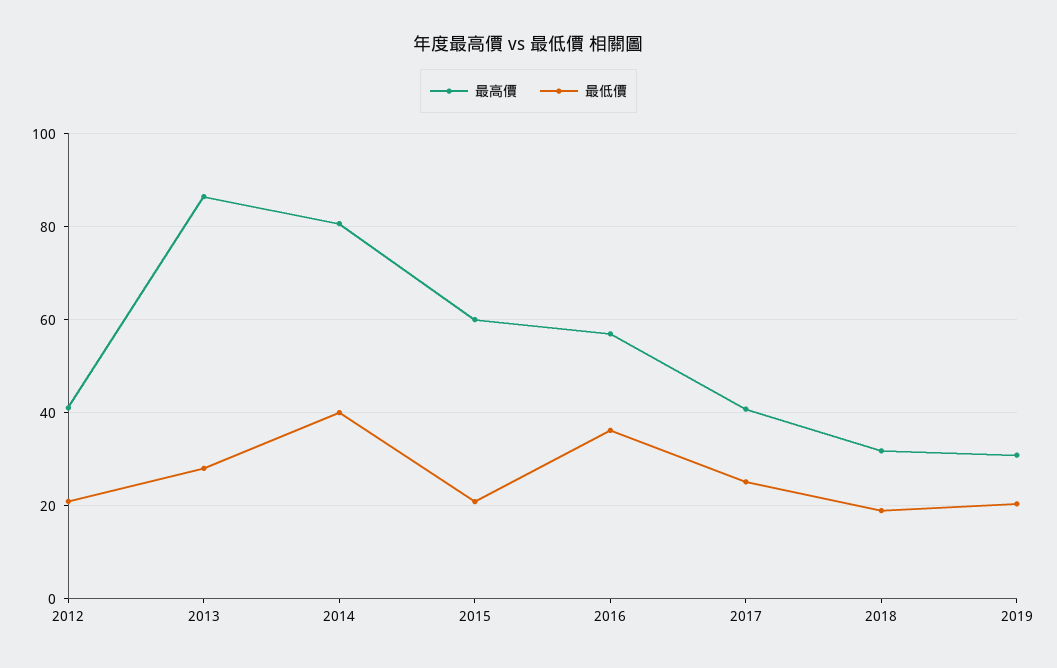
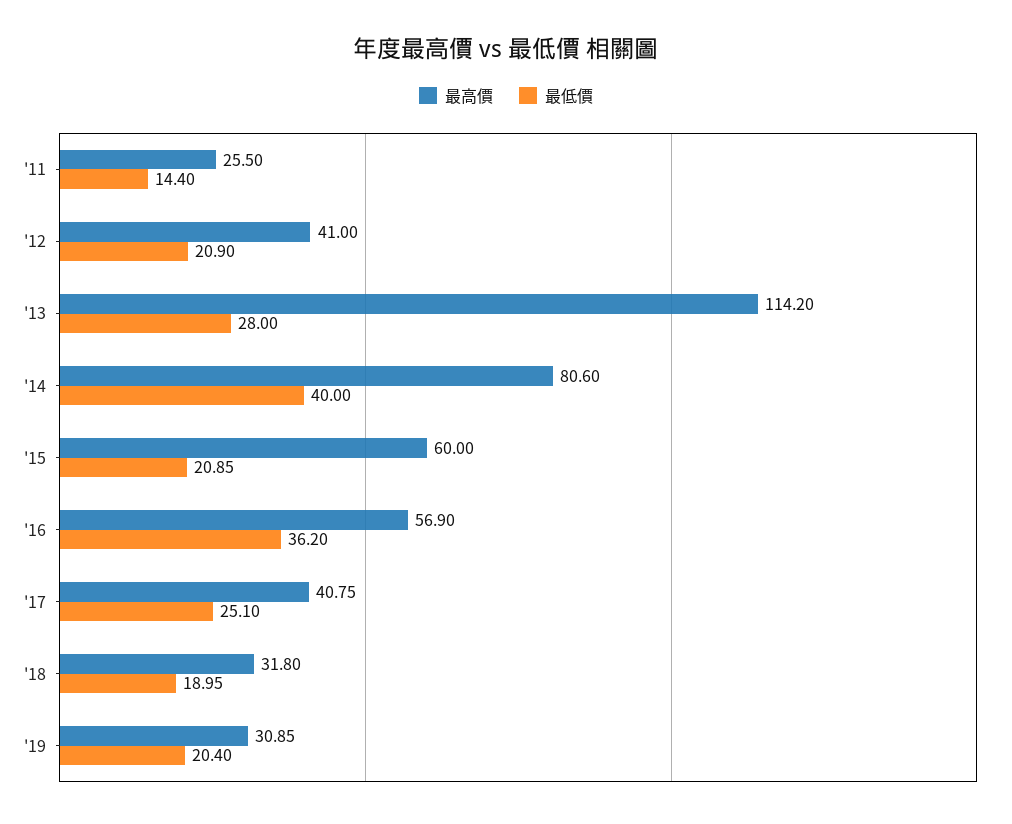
最高價, 2013: 86 -> 114.2
最高價, '11: none -> 25.5
最低價, '11: none -> 14.4

